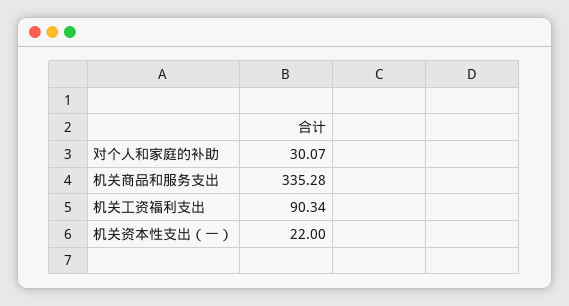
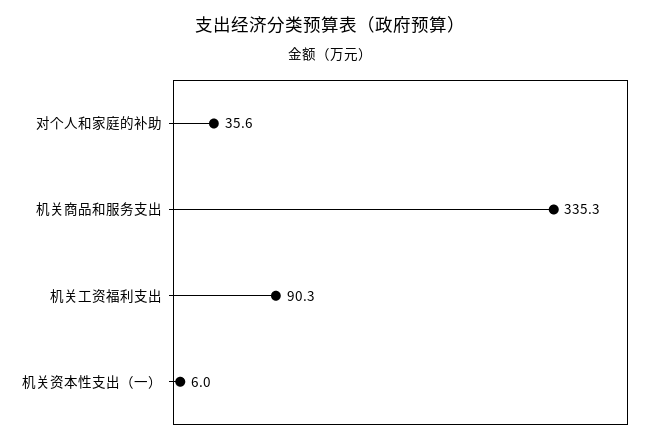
对个人和家庭的补助: 30.07 -> 35.6
机关资本性支出（一）: 22 -> 6

